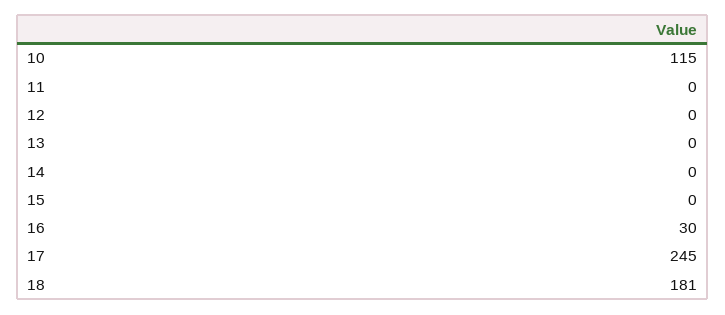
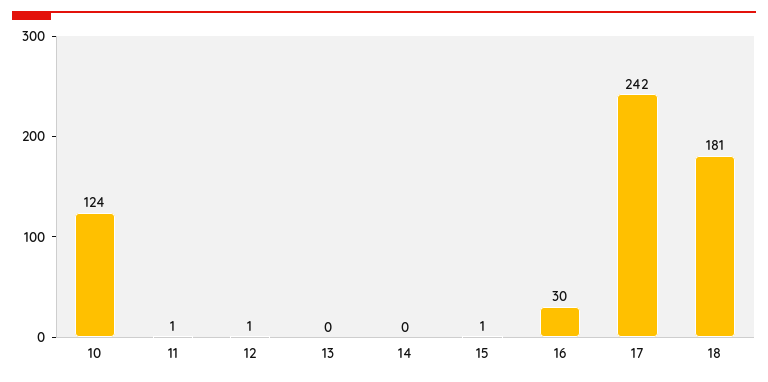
10: 115 -> 124
11: 0 -> 1
12: 0 -> 1
15: 0 -> 1
17: 245 -> 242

